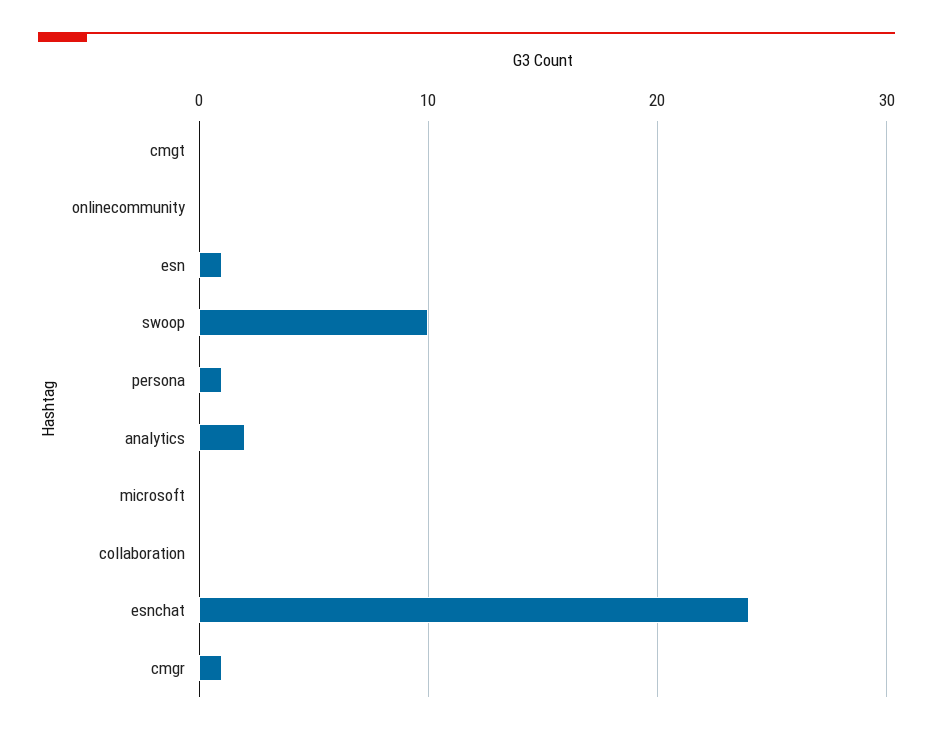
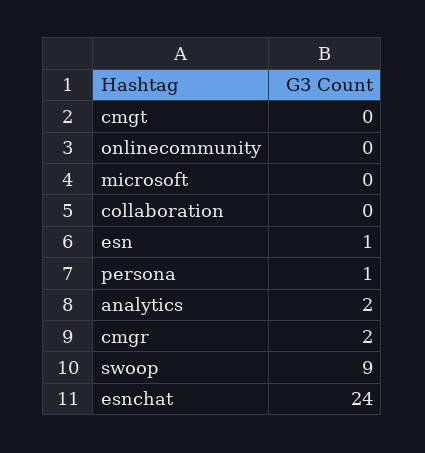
swoop: 10 -> 9
cmgr: 1 -> 2

